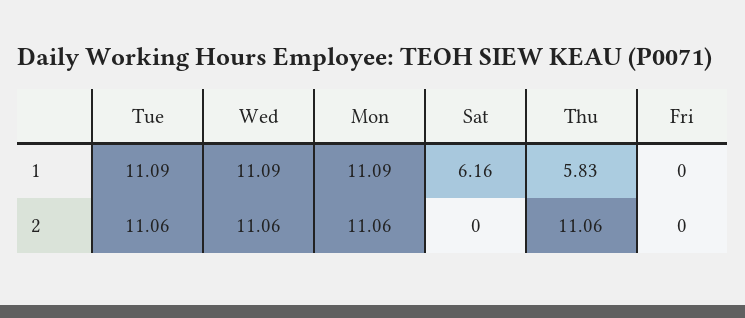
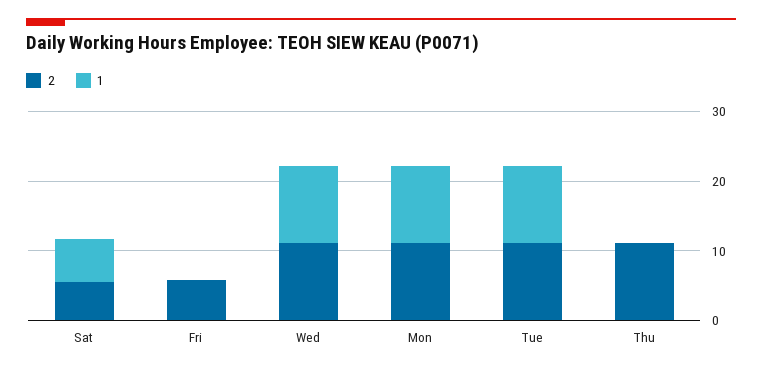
1, Thu: 5.83 -> 0
2, Sat: 0 -> 6
2, Fri: 0 -> 6

